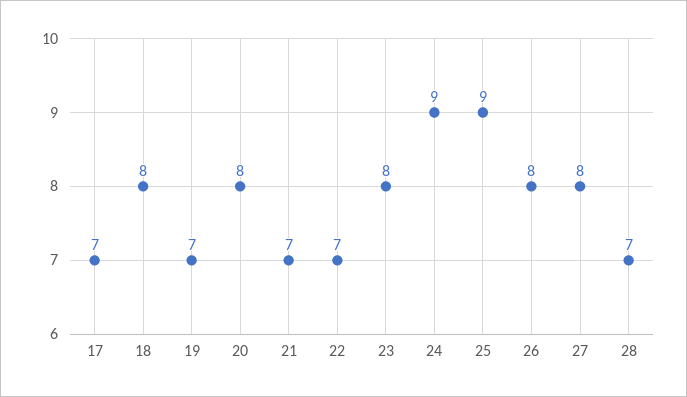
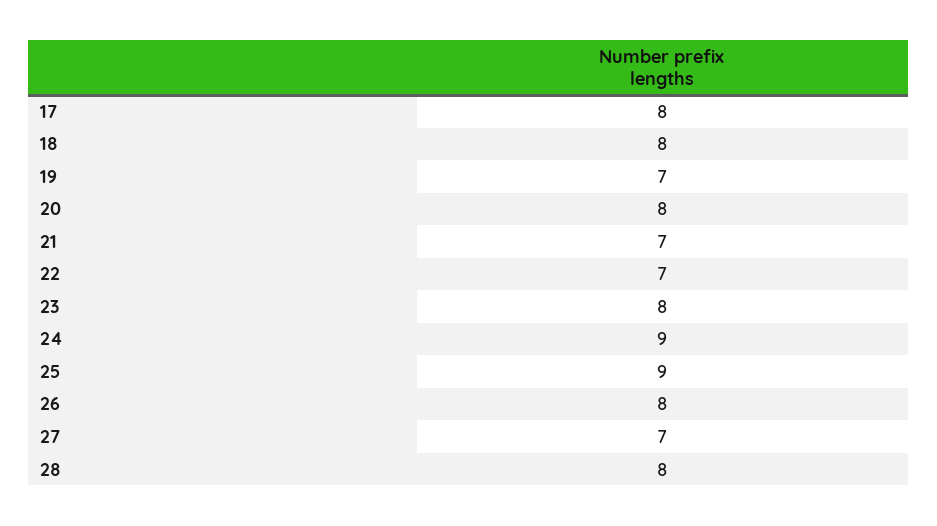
17: 7 -> 8
27: 8 -> 7
28: 7 -> 8

